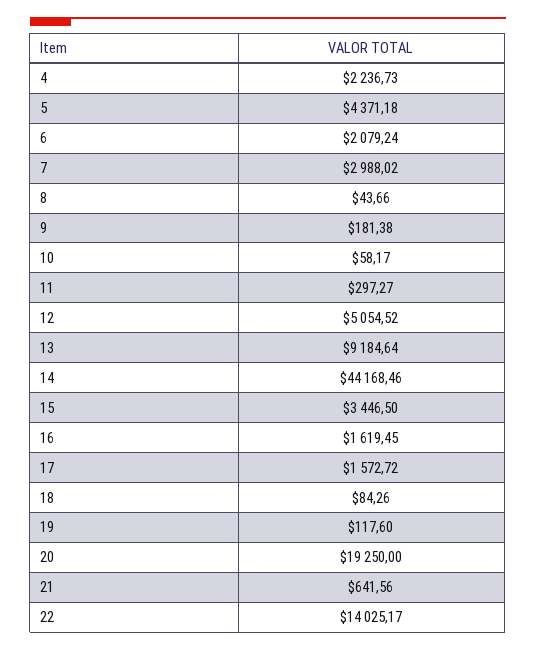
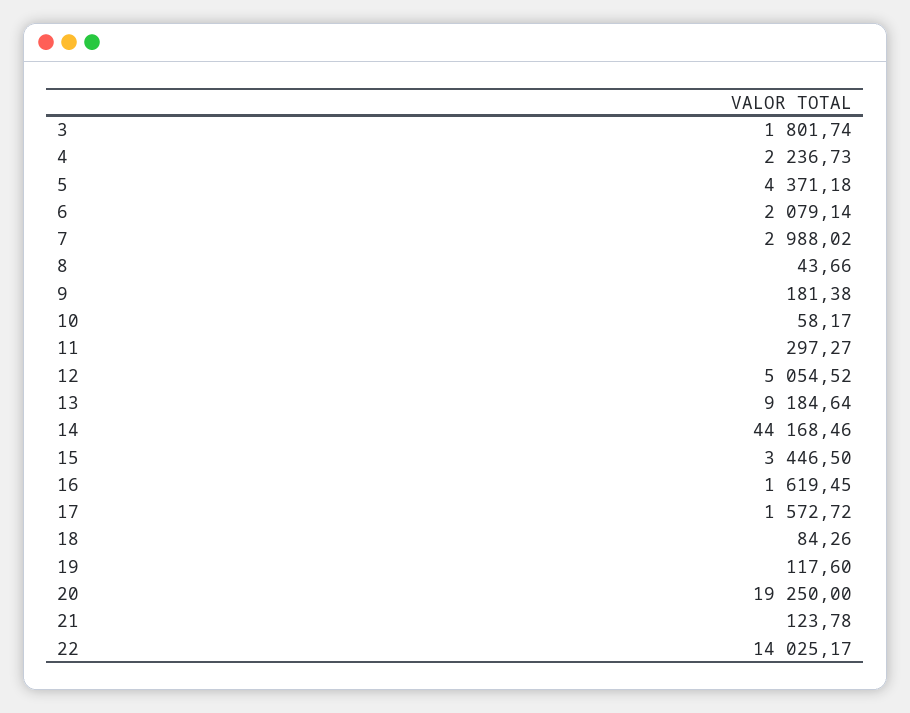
6: 2079.24 -> 2079.14
21: 641.56 -> 123.78
3: none -> 1801.74

